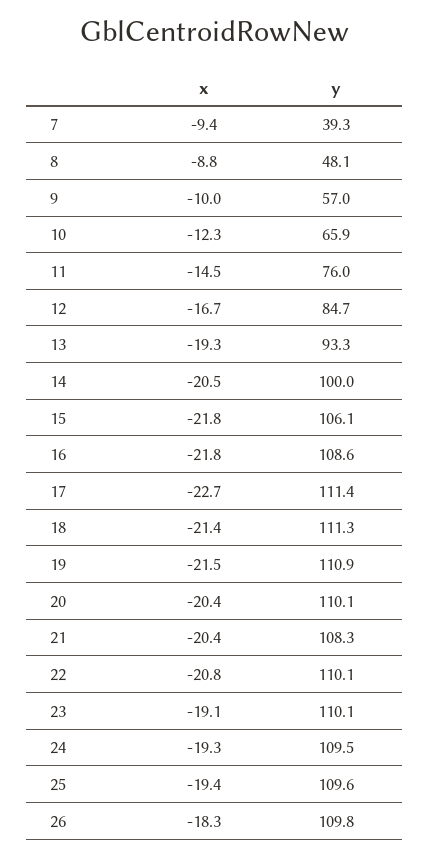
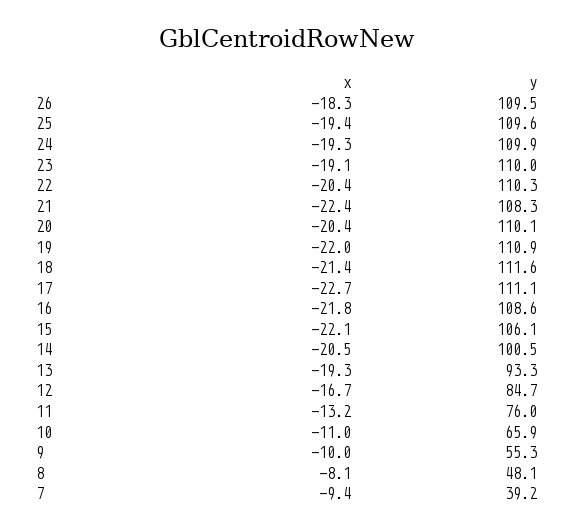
y, 7: 39.3 -> 39.2
x, 8: -8.8 -> -8.1
y, 9: 57 -> 55.3
x, 10: -12.3 -> -11
x, 11: -14.5 -> -13.2
y, 14: 100 -> 100.5
x, 15: -21.8 -> -22.1
y, 17: 111.4 -> 111.1
y, 18: 111.3 -> 111.6
x, 19: -21.5 -> -22
x, 21: -20.4 -> -22.4
x, 22: -20.8 -> -20.4
y, 22: 110.1 -> 110.3
y, 23: 110.1 -> 110
y, 24: 109.5 -> 109.9
y, 26: 109.8 -> 109.5

